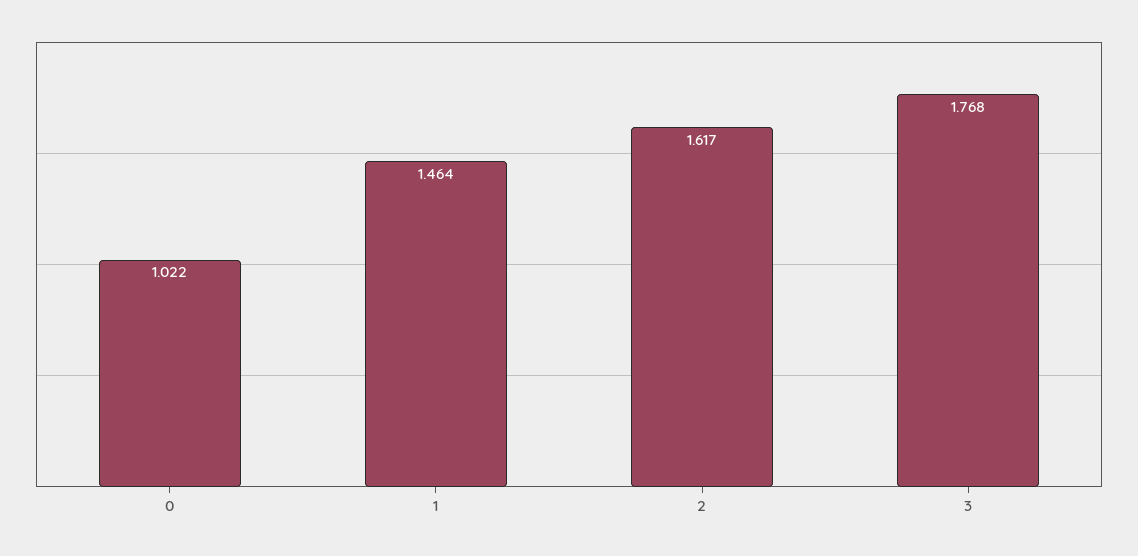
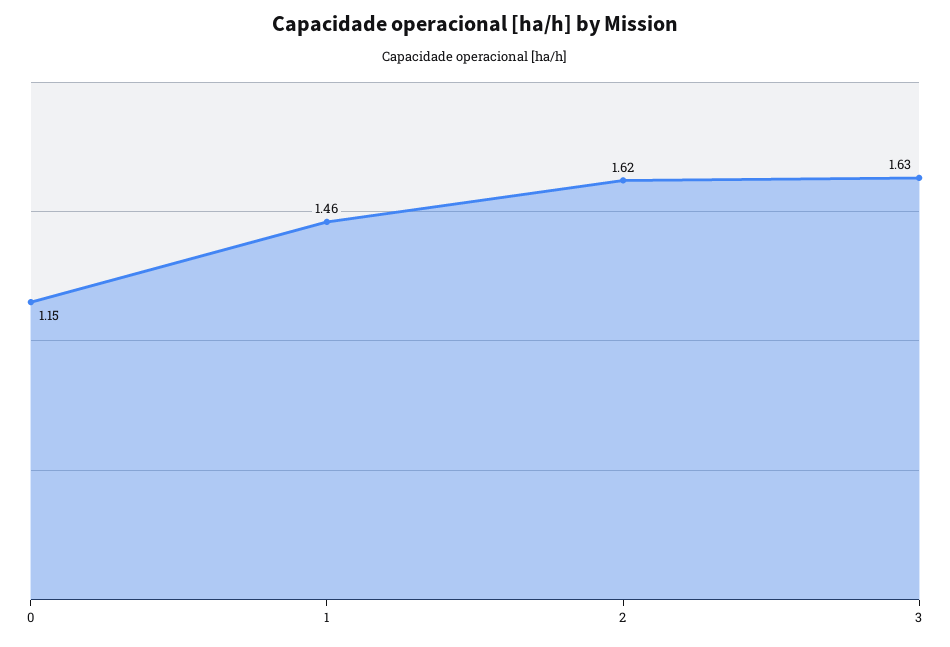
0: 1.022 -> 1.15
3: 1.768 -> 1.63

